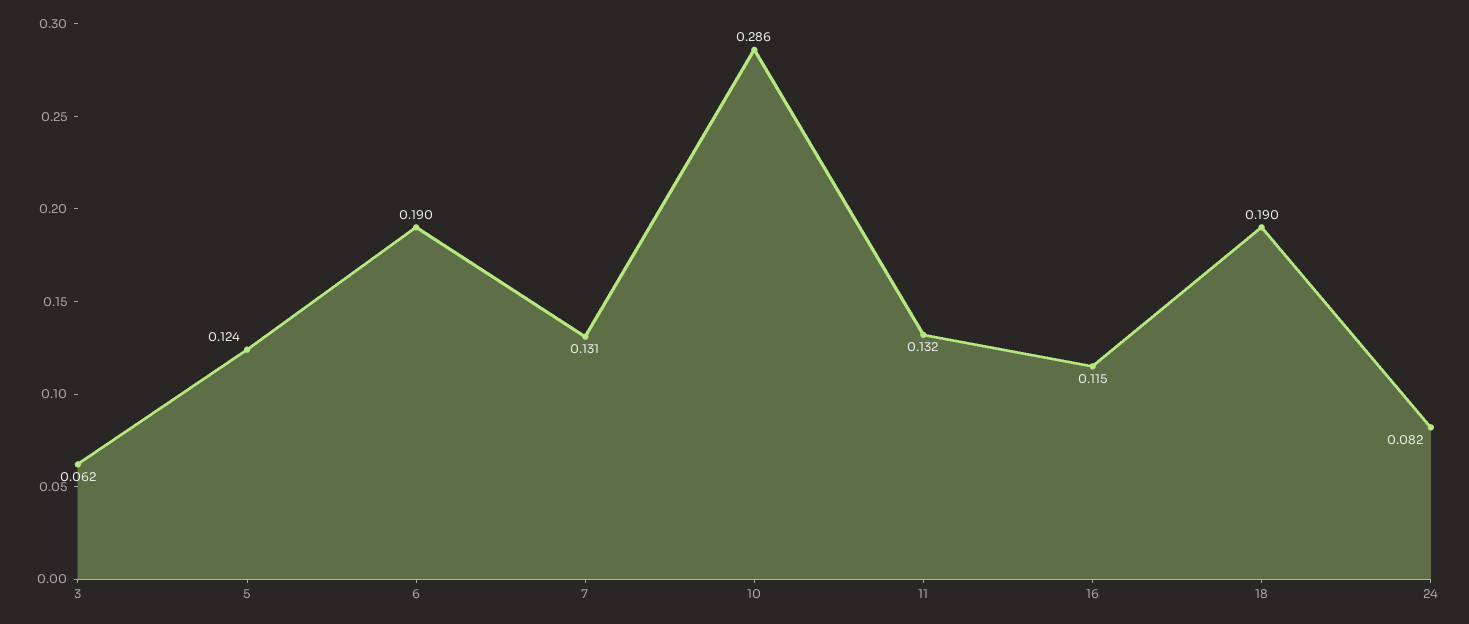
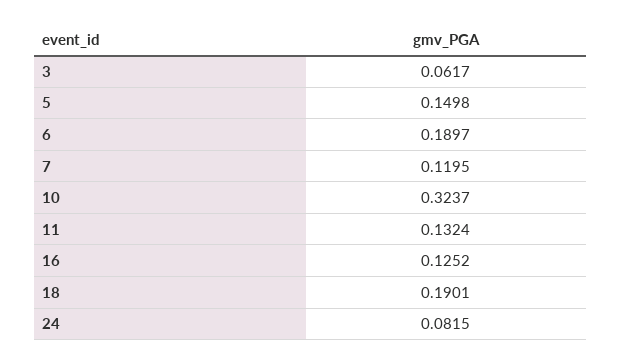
5: 0.124 -> 0.1498
7: 0.131 -> 0.1195
10: 0.286 -> 0.3237
16: 0.115 -> 0.1252

